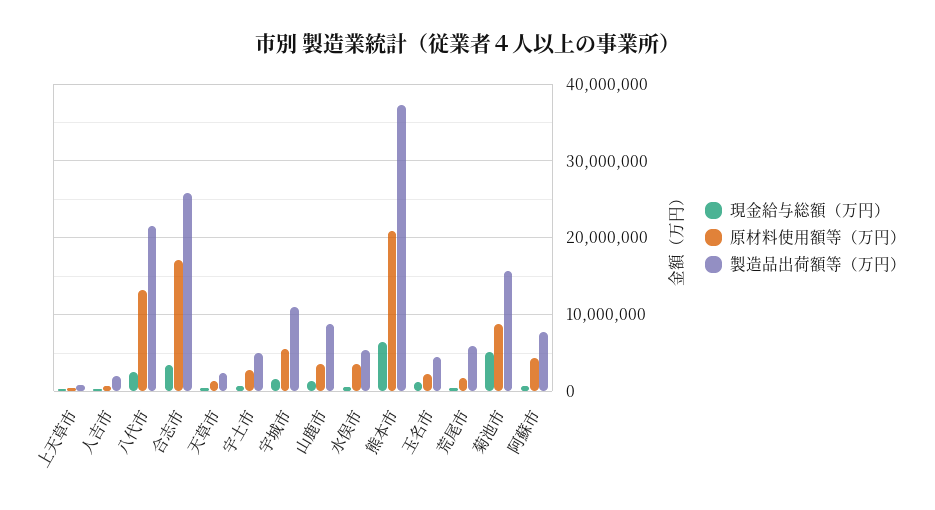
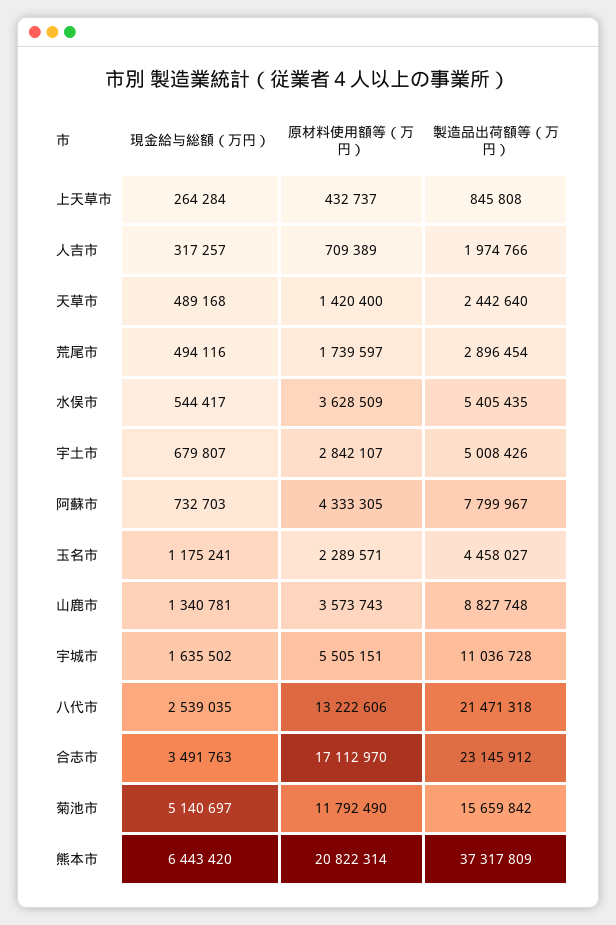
製造品出荷額等（万円）, 合志市: 26000000 -> 23145912
製造品出荷額等（万円）, 荒尾市: 6000000 -> 2896454
原材料使用額等（万円）, 菊池市: 9000000 -> 11792490

